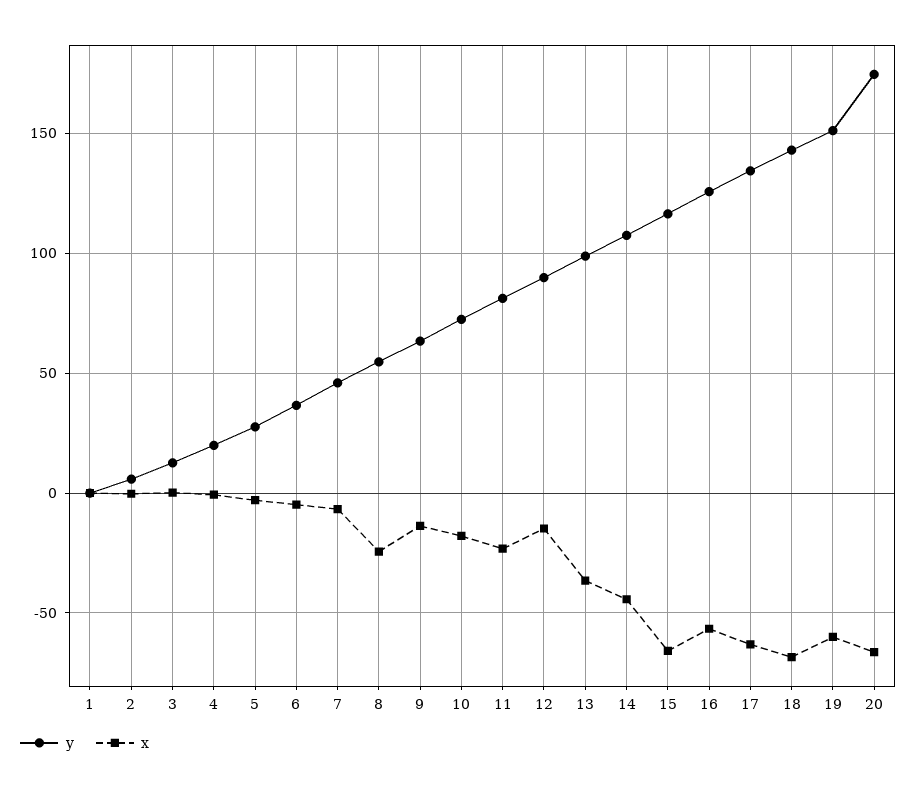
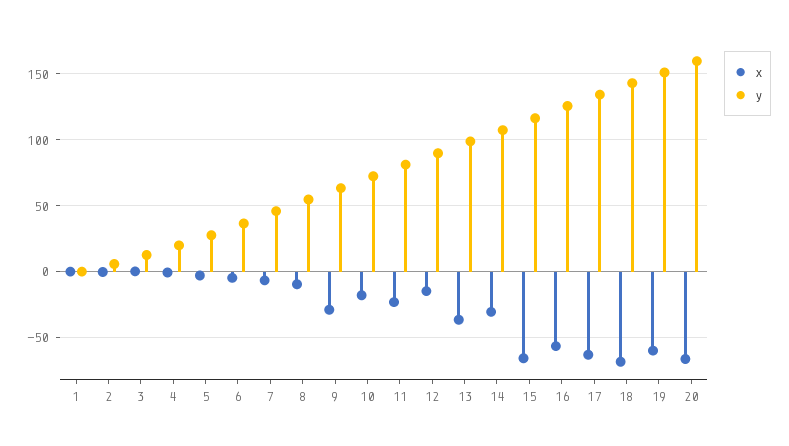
x, 8: -25 -> -10
x, 9: -15 -> -30
x, 14: -45 -> -30
y, 20: 175 -> 160

